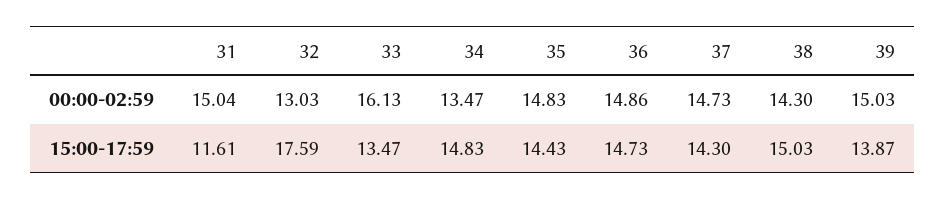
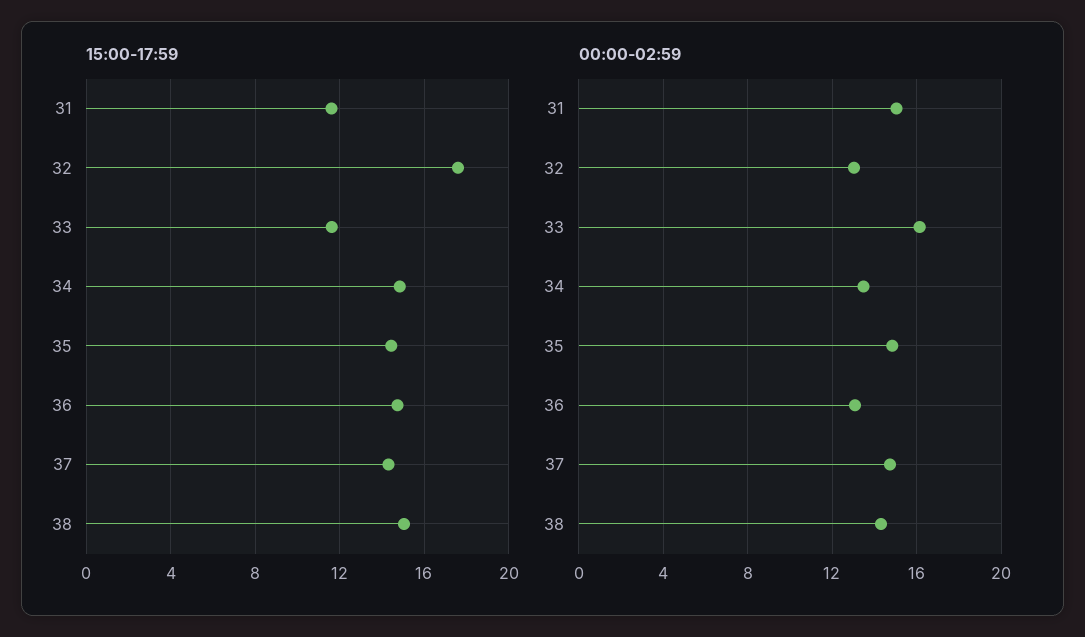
00:00-02:59, 36: 14.86 -> 13
00:00-02:59, 39: 15.03 -> none
15:00-17:59, 33: 13.47 -> 11.5
15:00-17:59, 39: 13.87 -> none

